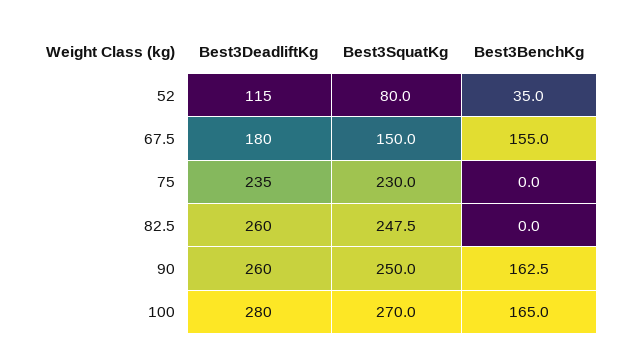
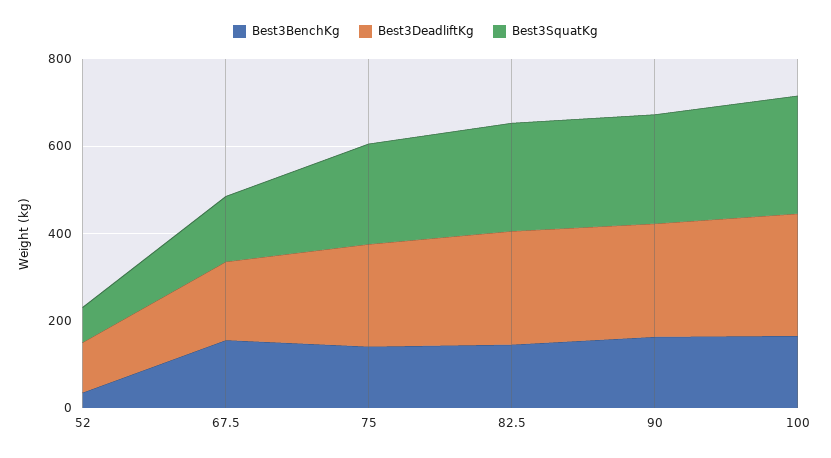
Best3BenchKg, 75: 0 -> 150
Best3BenchKg, 82.5: 0 -> 150

